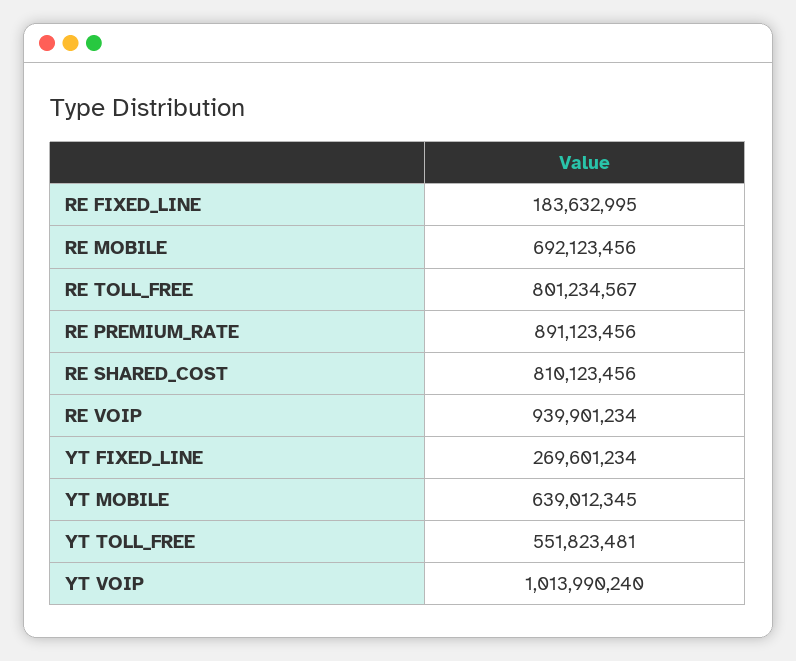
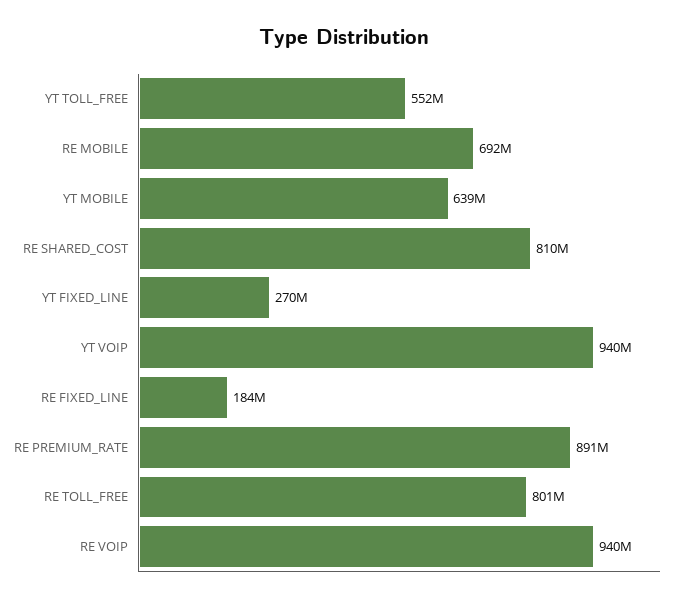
YT VOIP: 1013990240 -> 940000000

